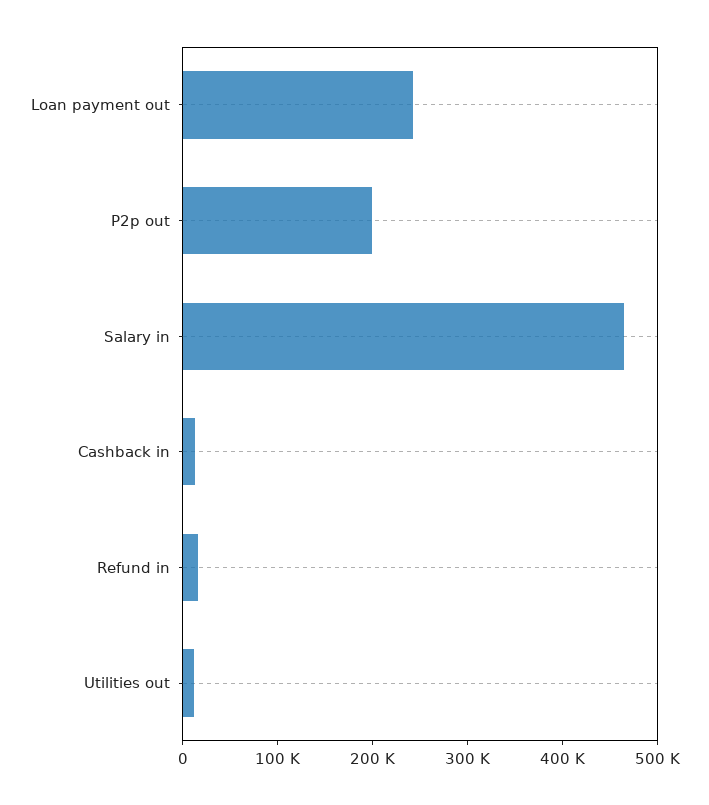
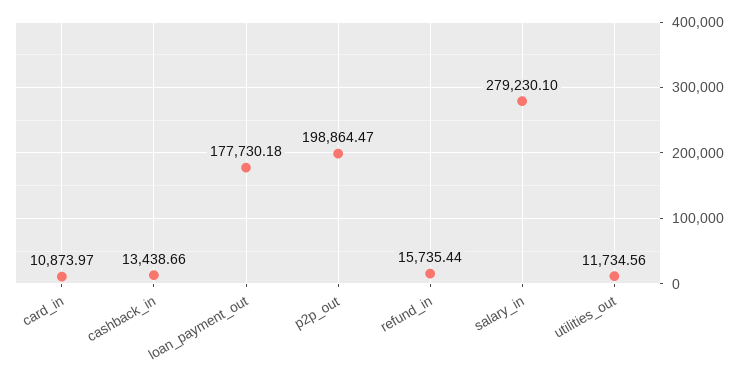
Loan payment out: 240000 -> 177730.18
Salary in: 460000 -> 279230.1
card_in: none -> 10873.97

